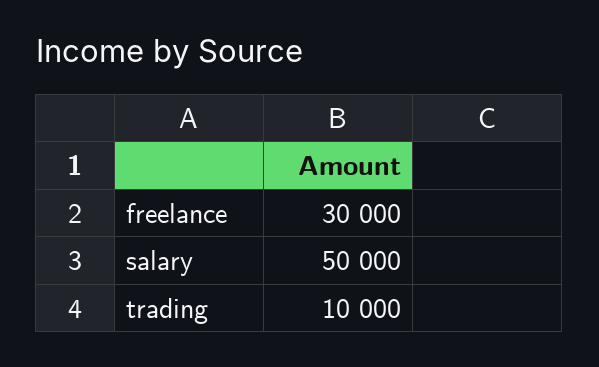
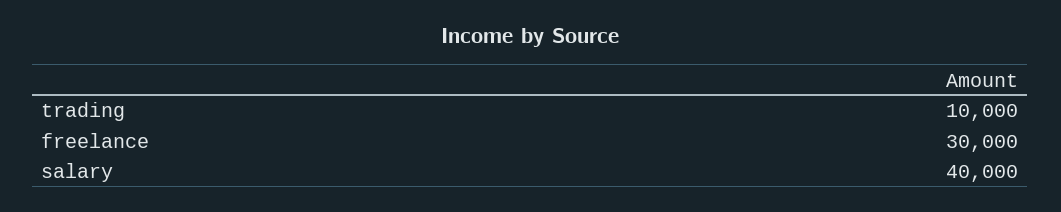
salary: 50000 -> 40000

